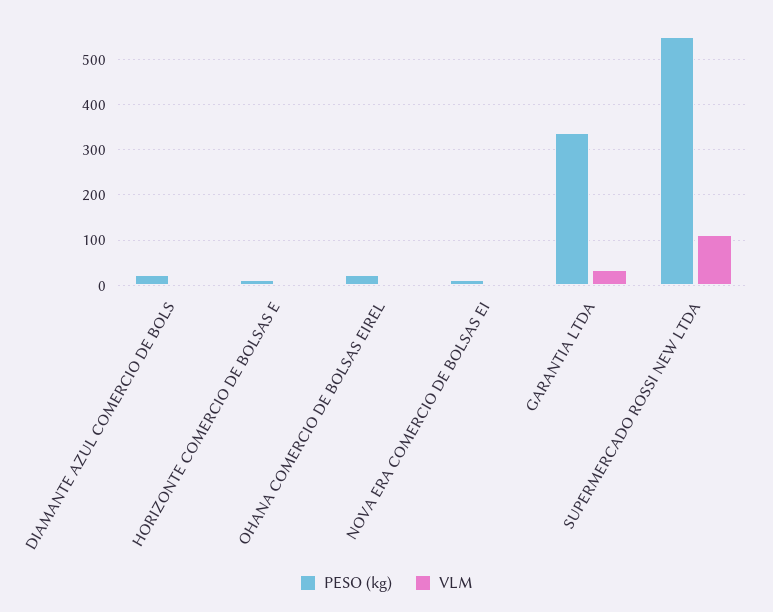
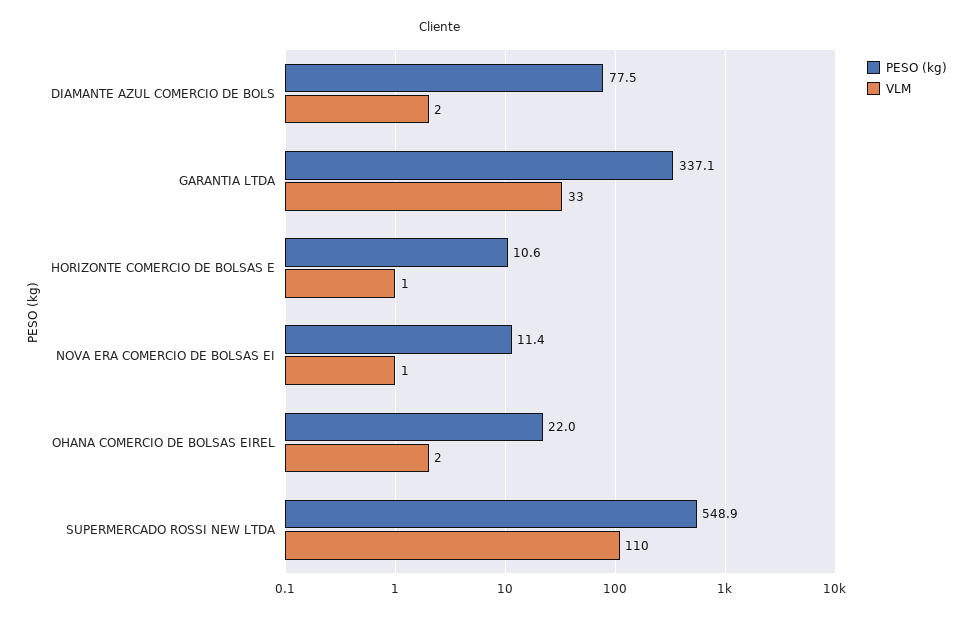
PESO (kg), DIAMANTE AZUL COMERCIO DE BOLS: 20 -> 77.5

